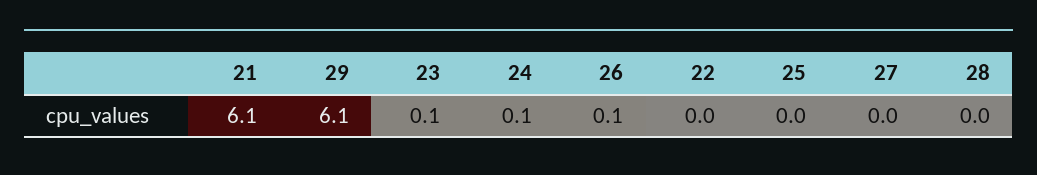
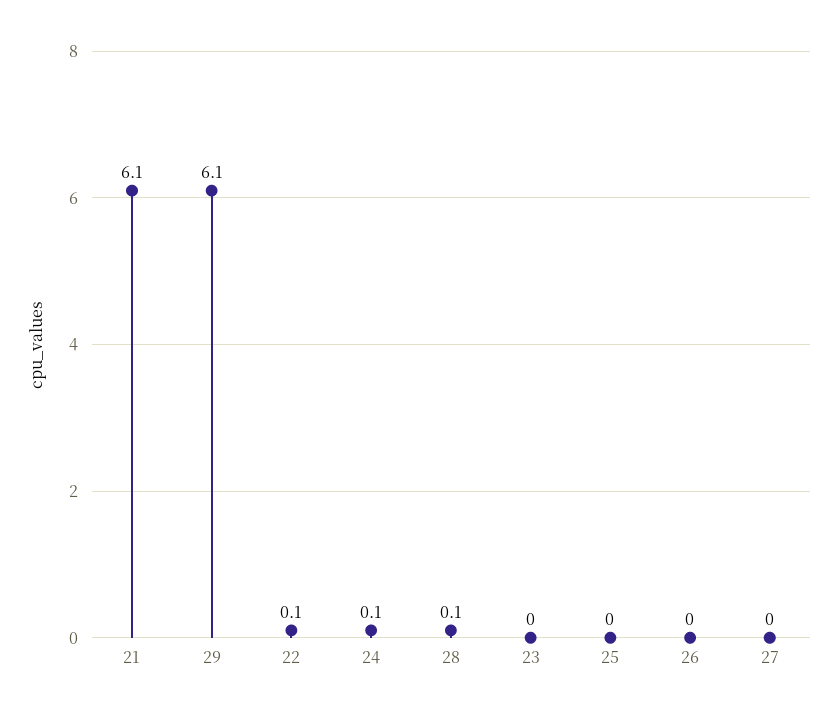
23: 0.1 -> 0
26: 0.1 -> 0
22: 0 -> 0.1
28: 0 -> 0.1

